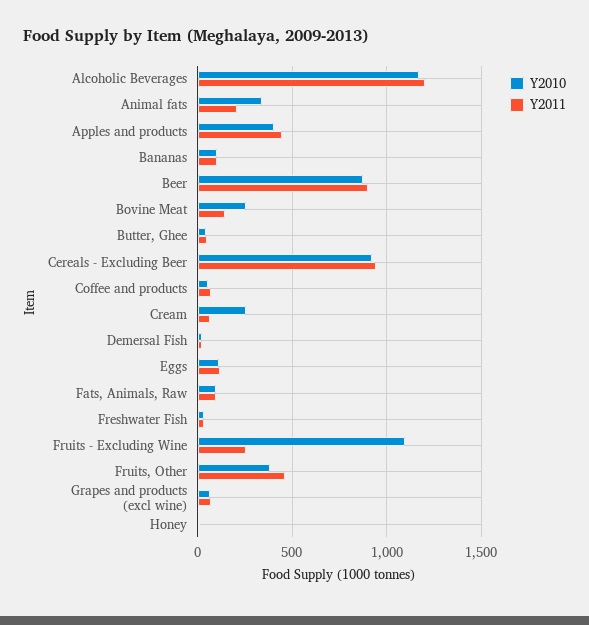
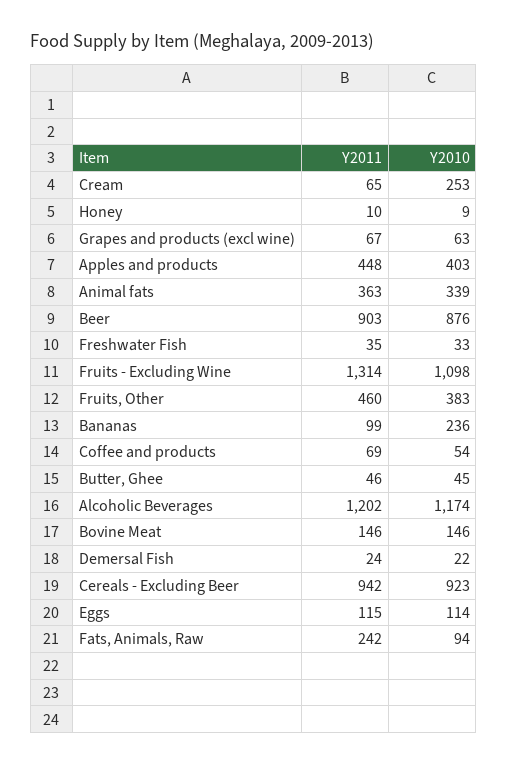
Y2011, Animal fats: 200 -> 363
Y2010, Bananas: 100 -> 236
Y2010, Bovine Meat: 250 -> 146
Y2011, Fats, Animals, Raw: 100 -> 242
Y2011, Fruits - Excluding Wine: 250 -> 1314

